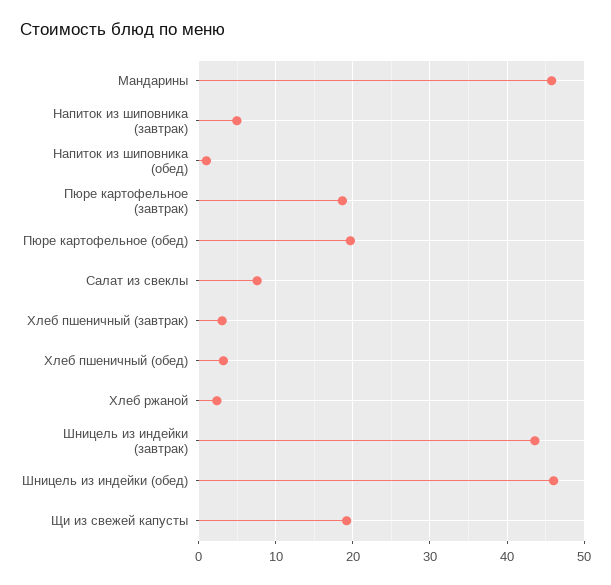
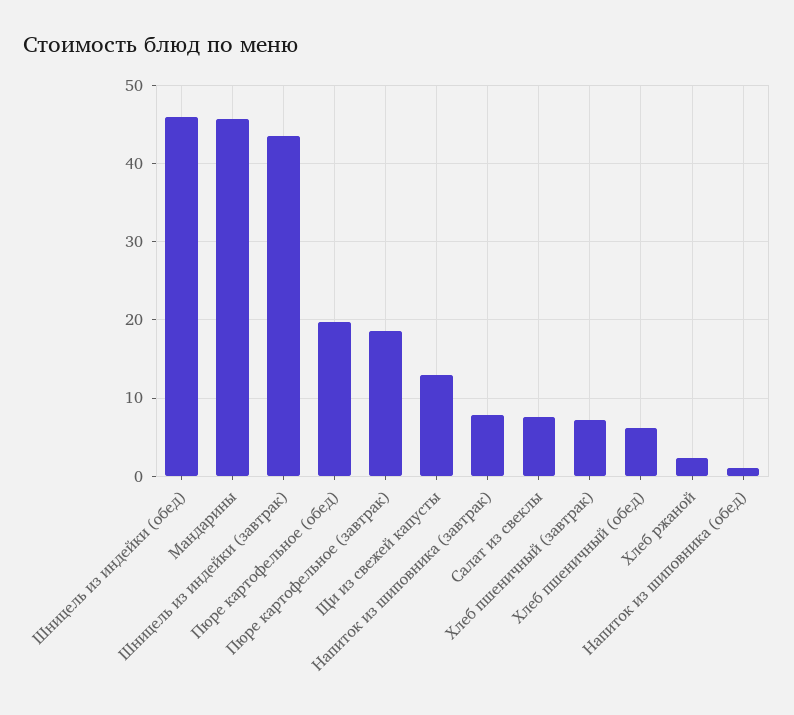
Напиток из шиповника (завтрак): 5 -> 8
Хлеб пшеничный (завтрак): 3 -> 7
Хлеб пшеничный (обед): 3 -> 6
Щи из свежей капусты: 19 -> 13

